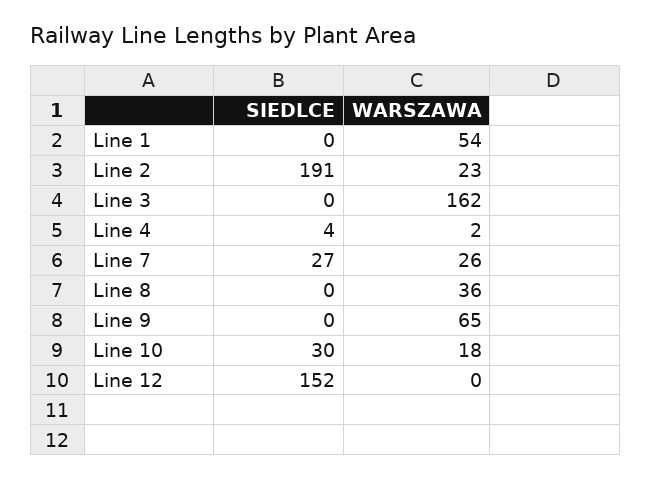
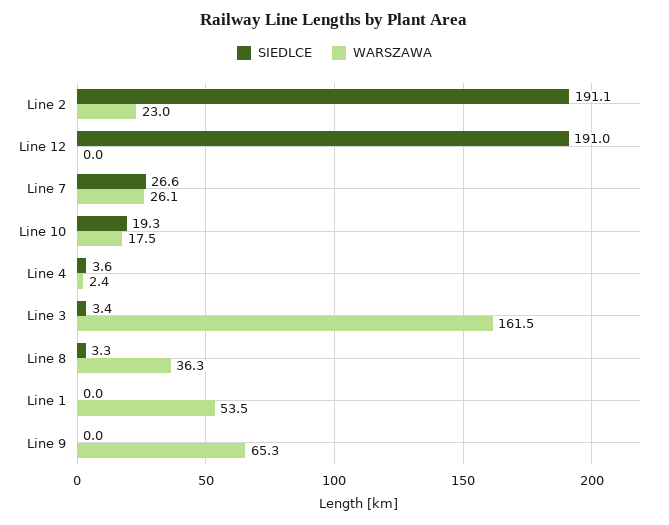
SIEDLCE, Line 3: 0 -> 3.4
SIEDLCE, Line 8: 0 -> 3.3
SIEDLCE, Line 10: 30 -> 19.3
SIEDLCE, Line 12: 152 -> 191

